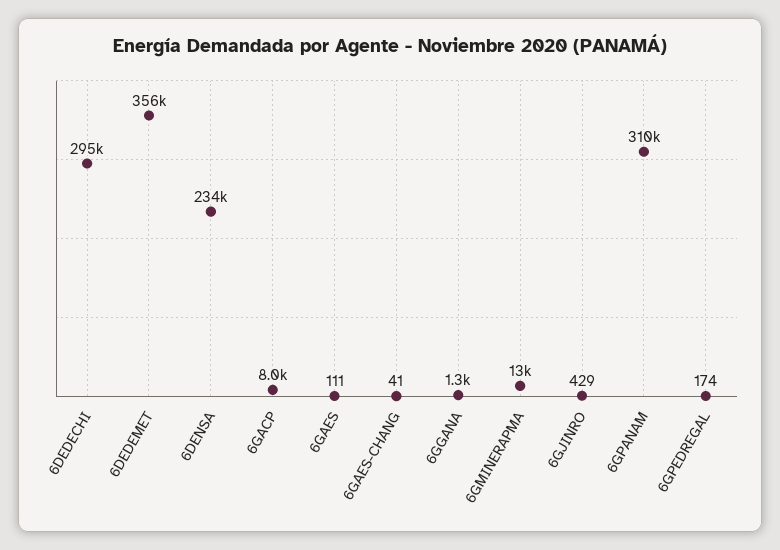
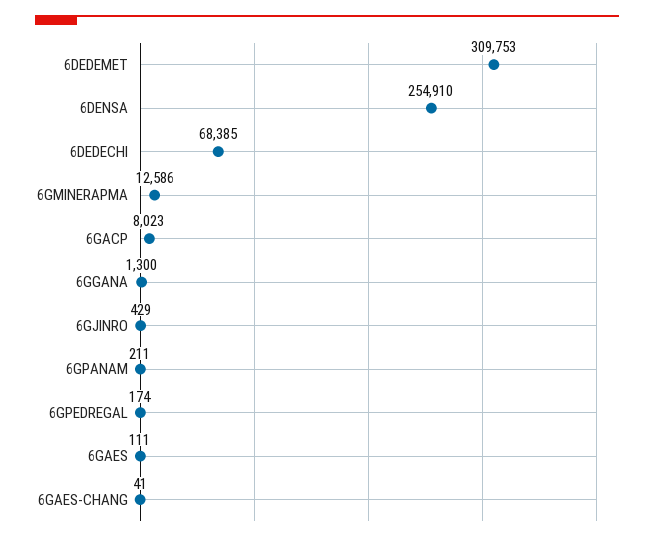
6DEDECHI: 295000 -> 68385
6DEDEMET: 356000 -> 309753
6DENSA: 234000 -> 254910
6GPANAM: 310000 -> 211

